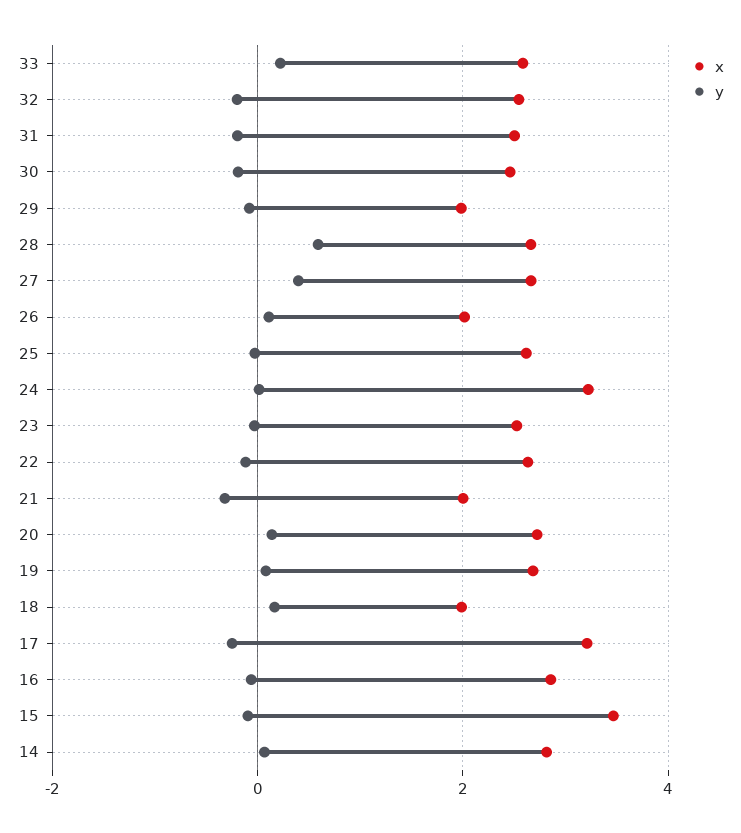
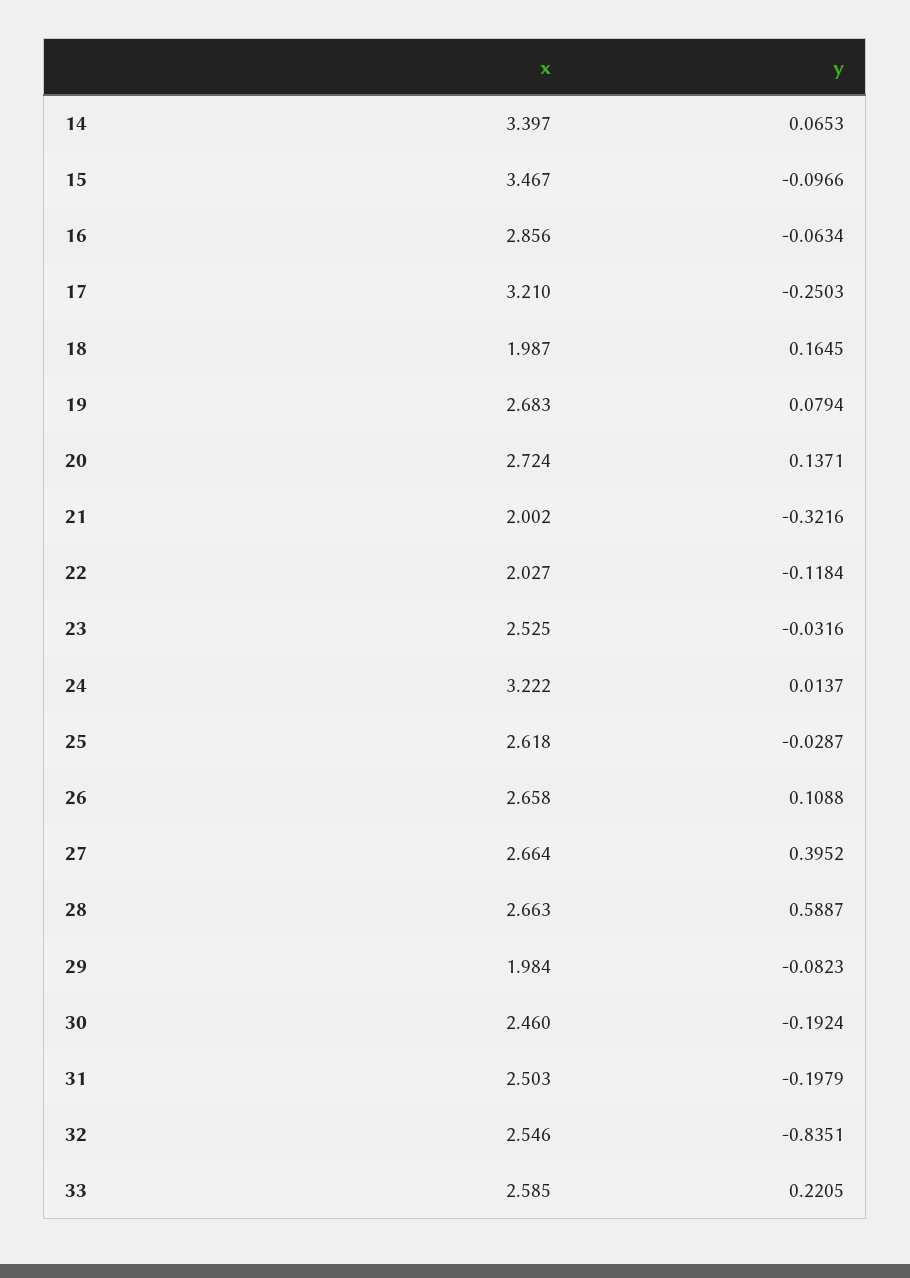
y, 32: -0.2 -> -0.8351
x, 26: 2 -> 2.658
x, 22: 2.6 -> 2.027
x, 14: 2.8 -> 3.397

